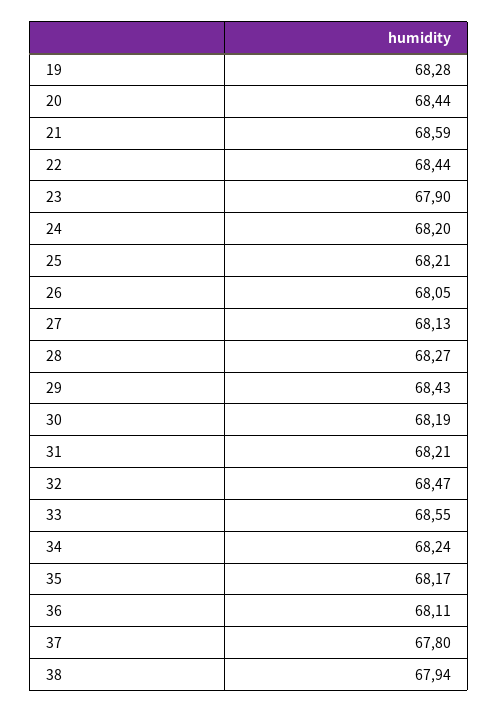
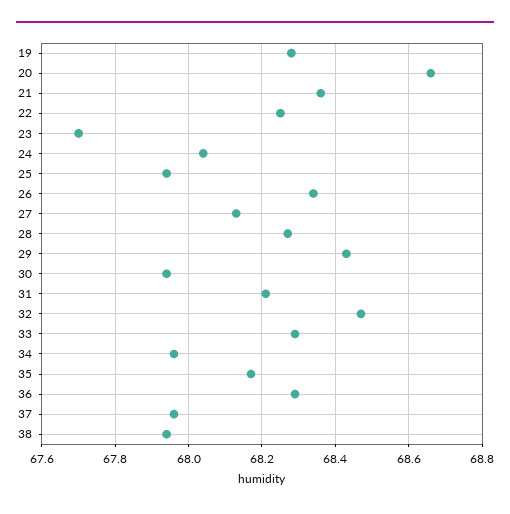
20: 68.44 -> 68.65
21: 68.59 -> 68.35
22: 68.44 -> 68.25
23: 67.9 -> 67.7
24: 68.2 -> 68.05
25: 68.21 -> 67.95
26: 68.05 -> 68.35
30: 68.19 -> 67.95
33: 68.55 -> 68.3
34: 68.24 -> 67.95
36: 68.11 -> 68.3
37: 67.8 -> 67.95

